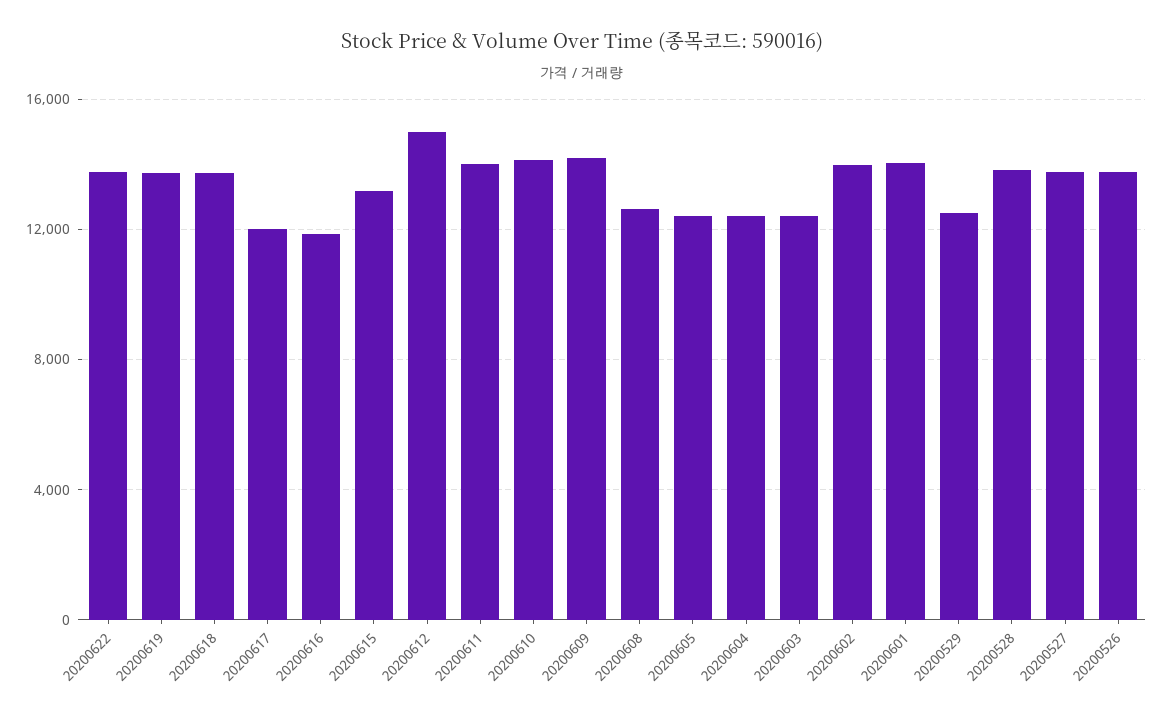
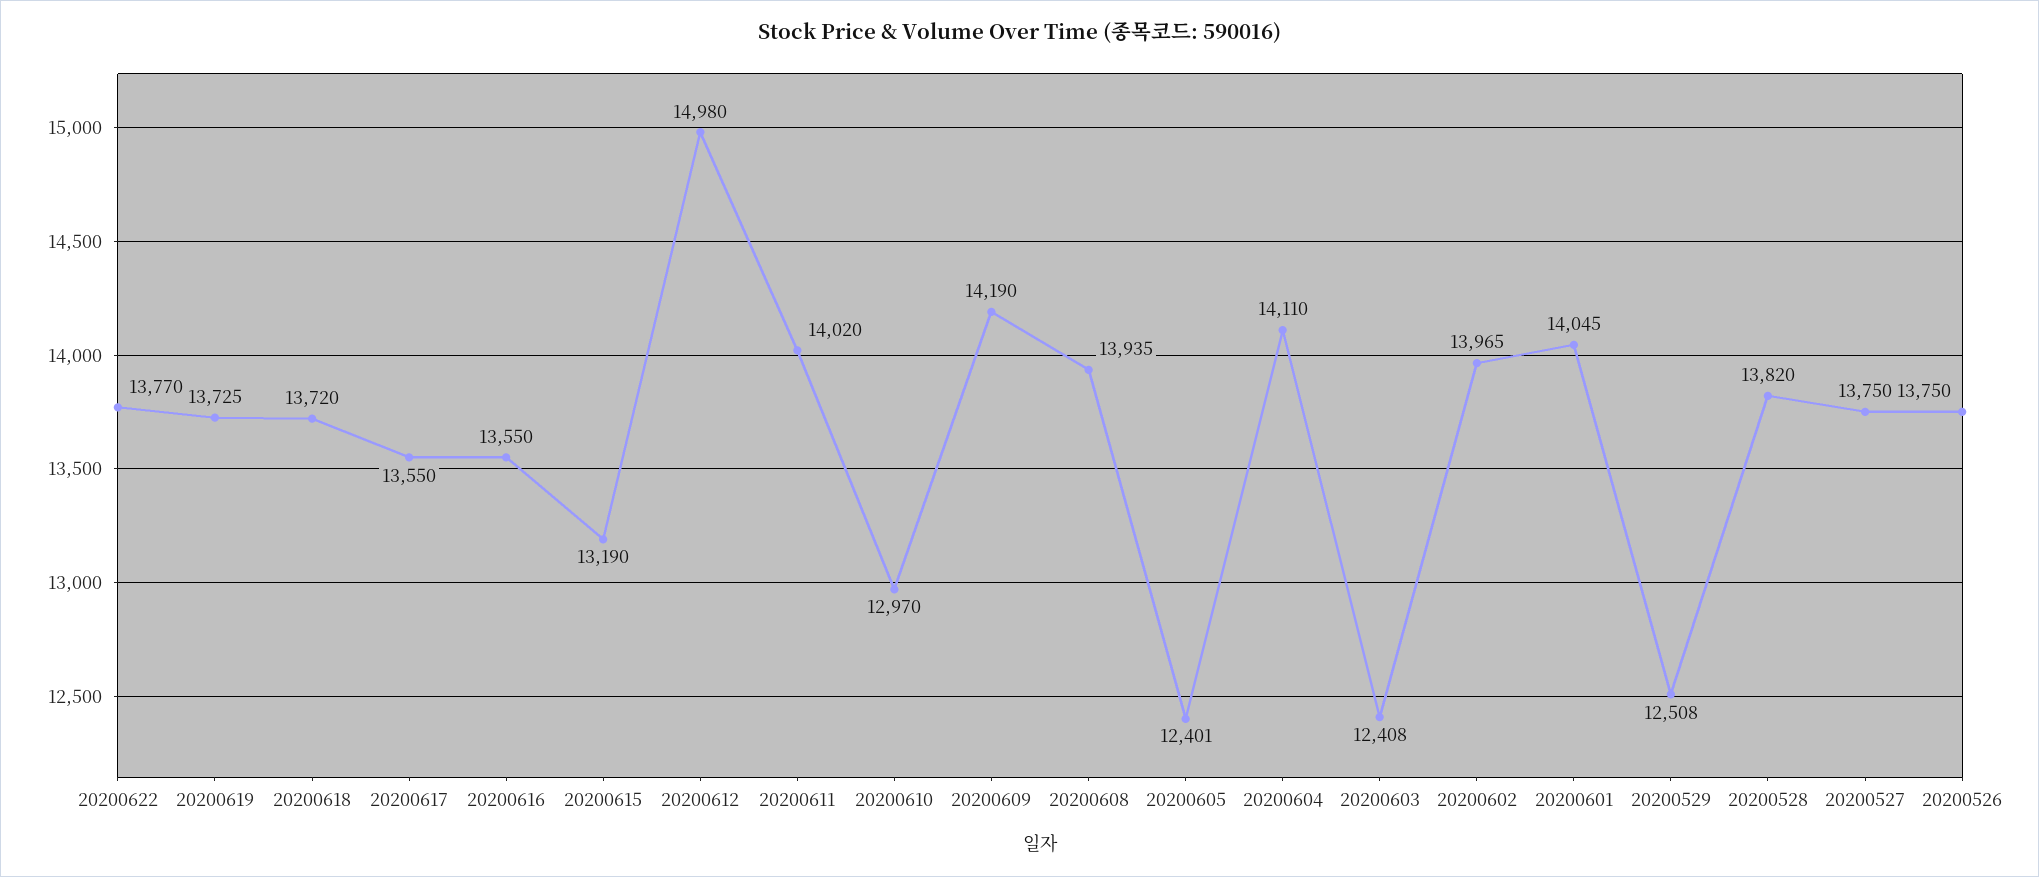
20200617: 12000 -> 13550
20200616: 12000 -> 13550
20200610: 14000 -> 12970
20200608: 12500 -> 13935
20200604: 12500 -> 14110

